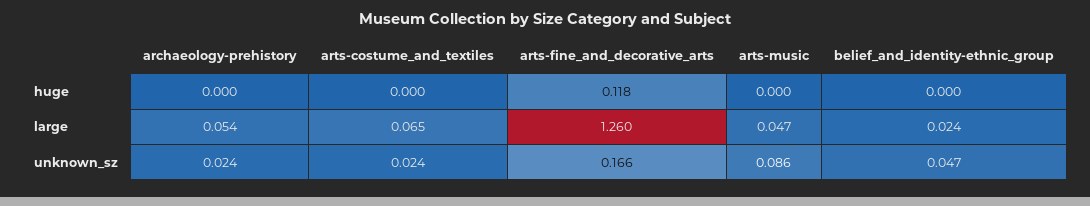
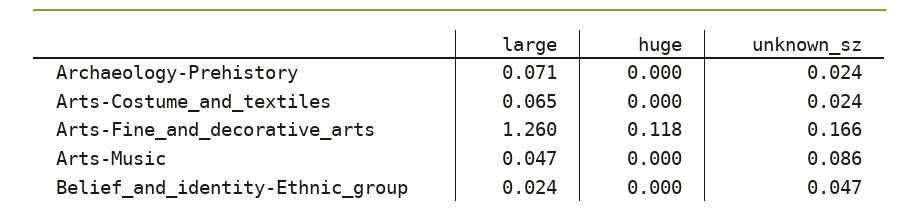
archaeology-prehistory, large: 0.054 -> 0.071

